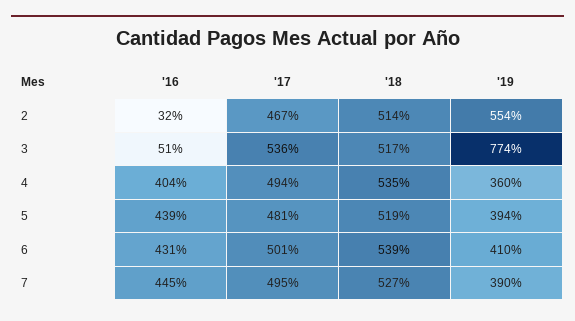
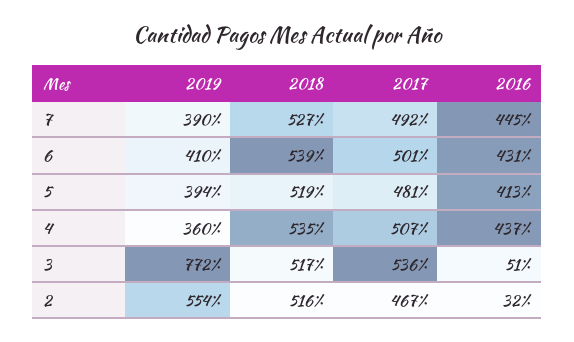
'18, 2: 514 -> 516
'19, 3: 774 -> 772
'16, 4: 404 -> 437
'17, 4: 494 -> 507
'16, 5: 439 -> 413
'17, 7: 495 -> 492

